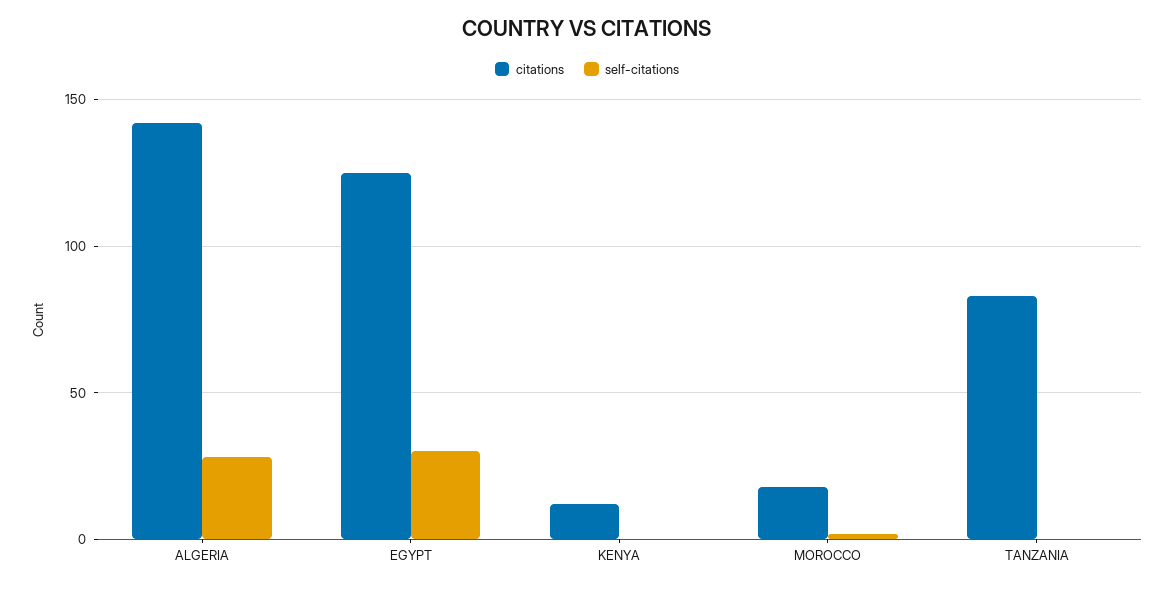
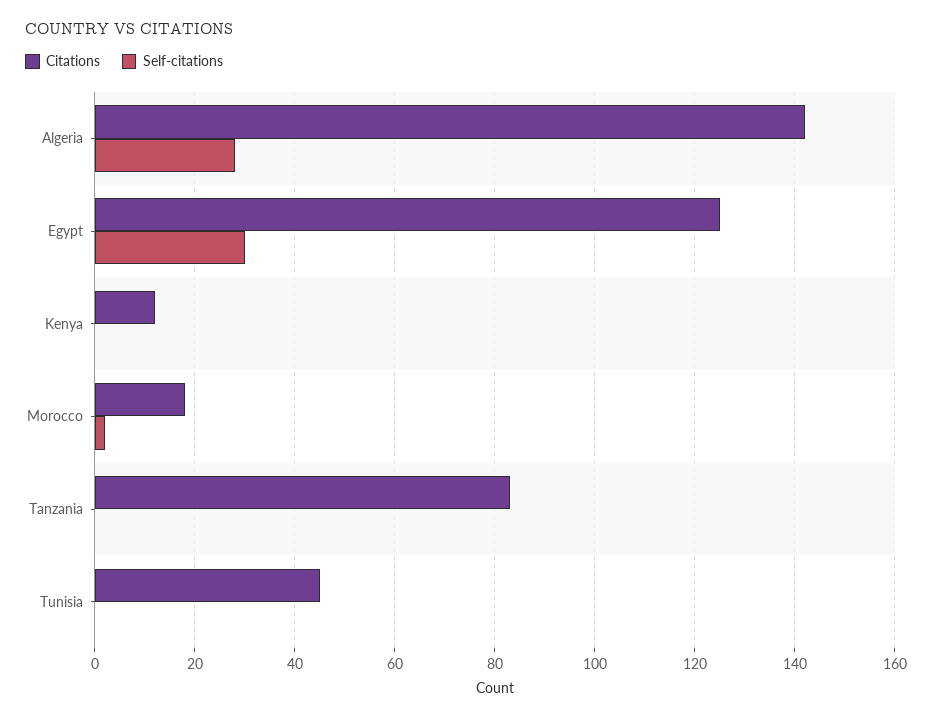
citations, Tunisia: none -> 45
self-citations, Tunisia: none -> 0

